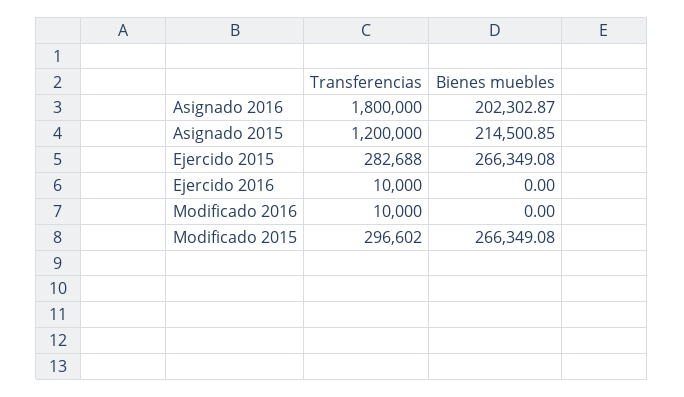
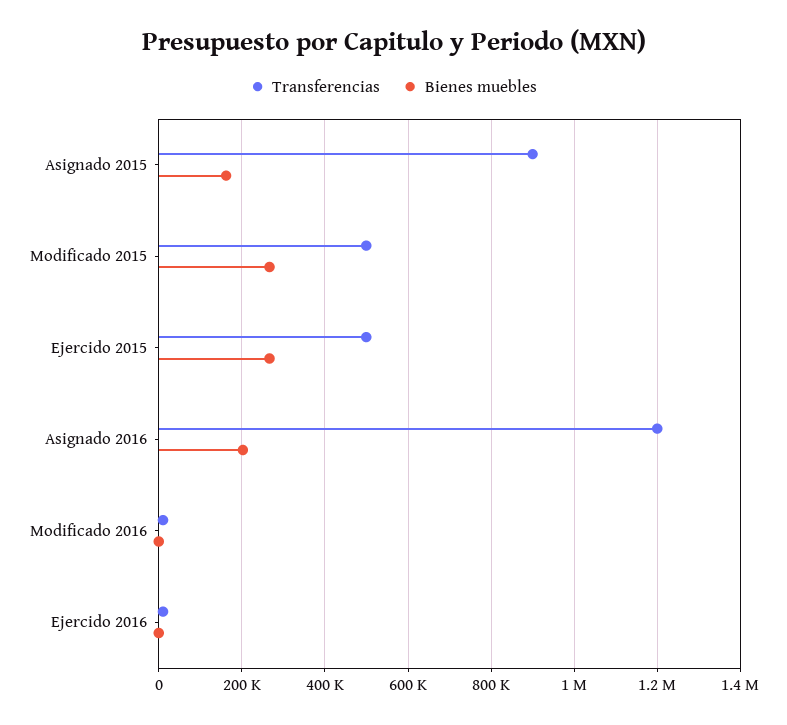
Transferencias, Asignado 2016: 1800000 -> 1200000
Transferencias, Asignado 2015: 1200000 -> 900000
Bienes muebles, Asignado 2015: 214500.85 -> 160000
Transferencias, Ejercido 2015: 282688 -> 500000
Transferencias, Modificado 2015: 296602 -> 500000

